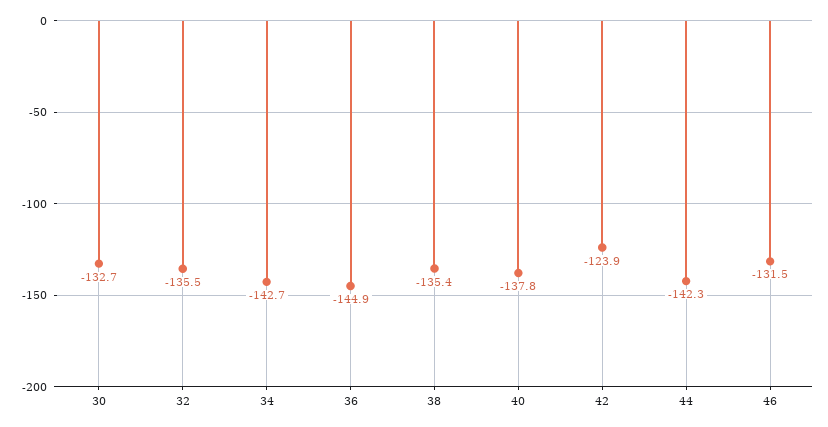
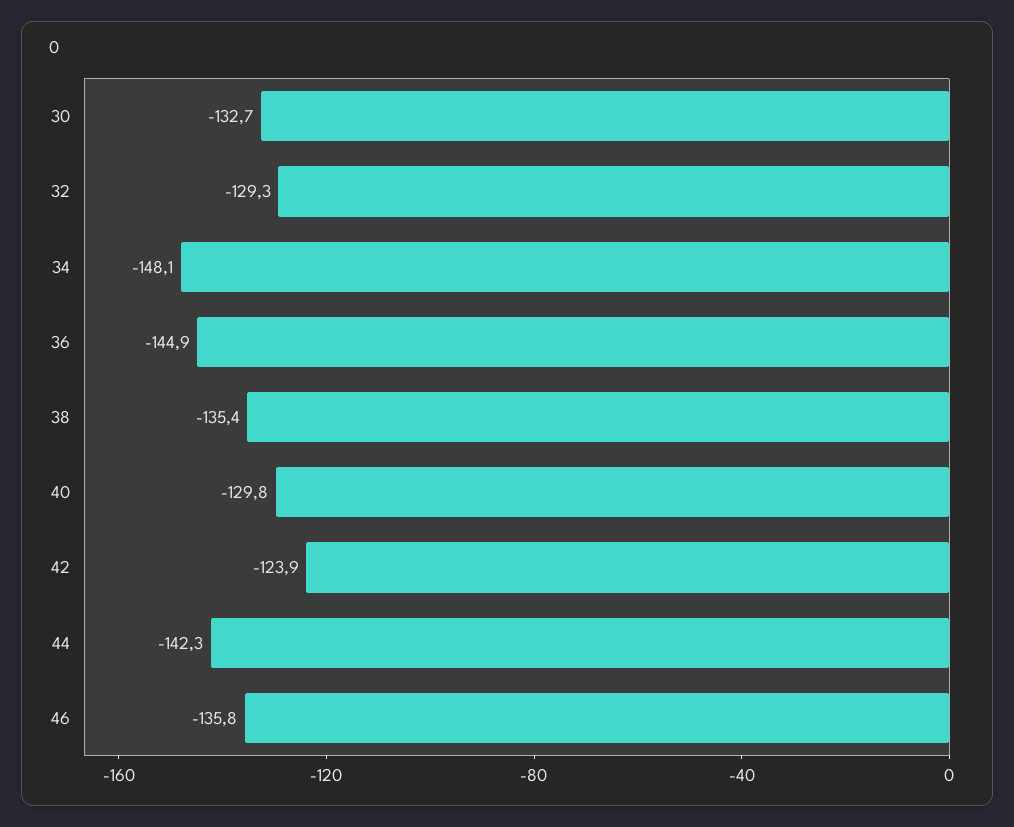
32: -135.5 -> -129.3
34: -142.7 -> -148.1
40: -137.8 -> -129.8
46: -131.5 -> -135.8

